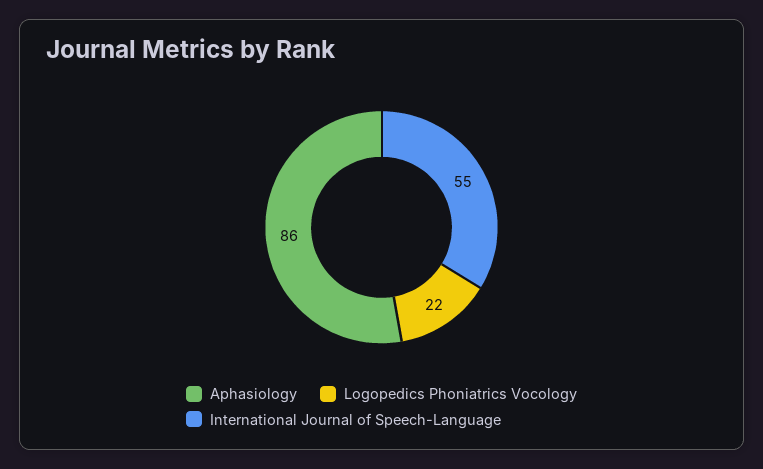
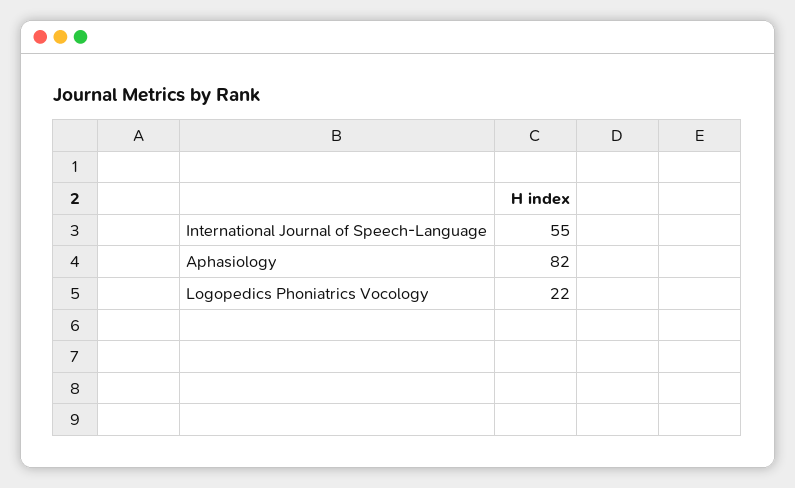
Aphasiology: 86 -> 82

